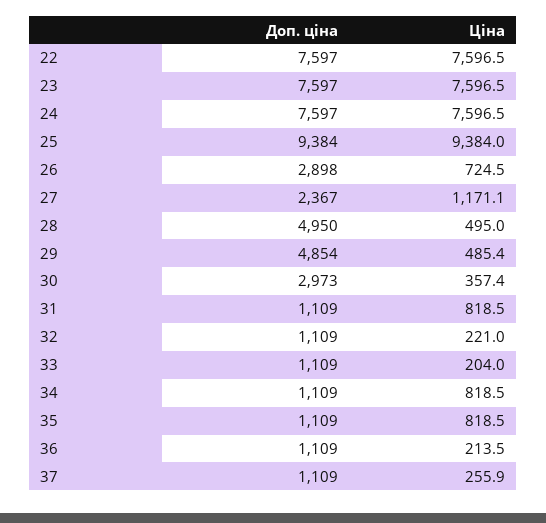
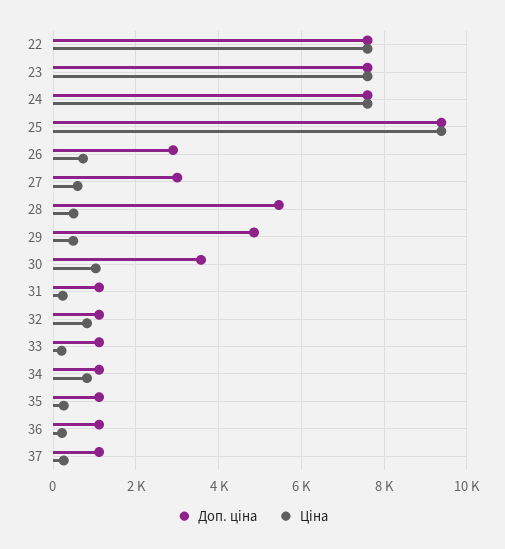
Доп. ціна, 27: 2367 -> 3000
Ціна, 27: 1171.1 -> 600
Доп. ціна, 28: 4950 -> 5400
Доп. ціна, 30: 2973 -> 3600
Ціна, 30: 357.4 -> 1000
Ціна, 31: 818.5 -> 200
Ціна, 32: 221 -> 800
Ціна, 35: 818.5 -> 200

